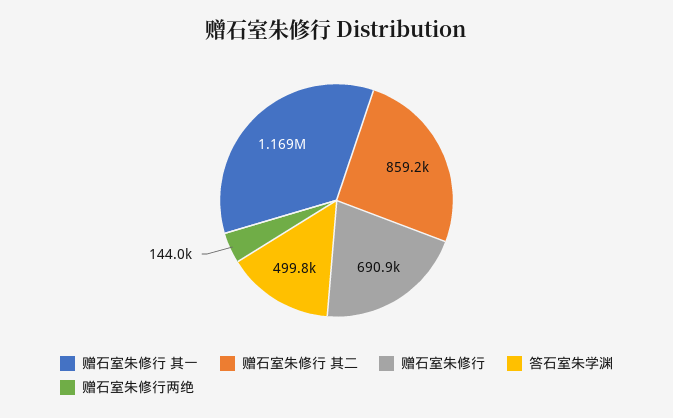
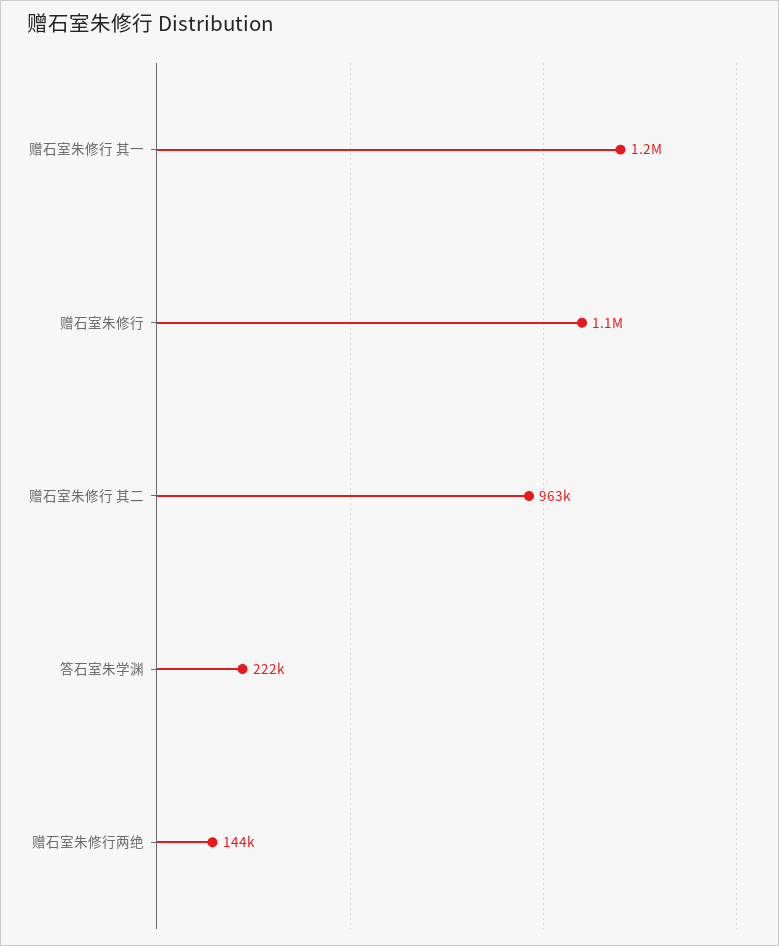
赠石室朱修行 其二: 859200 -> 963000
赠石室朱修行: 690900 -> 1100000
答石室朱学渊: 499800 -> 222000

